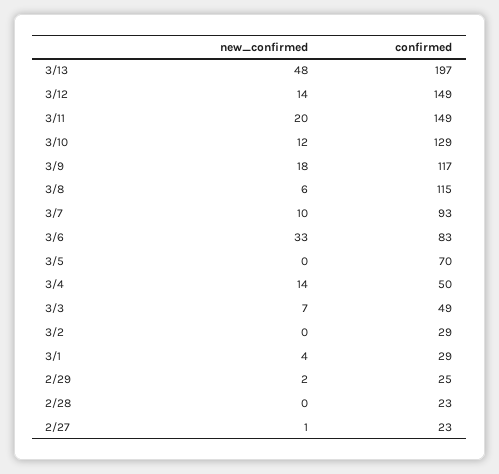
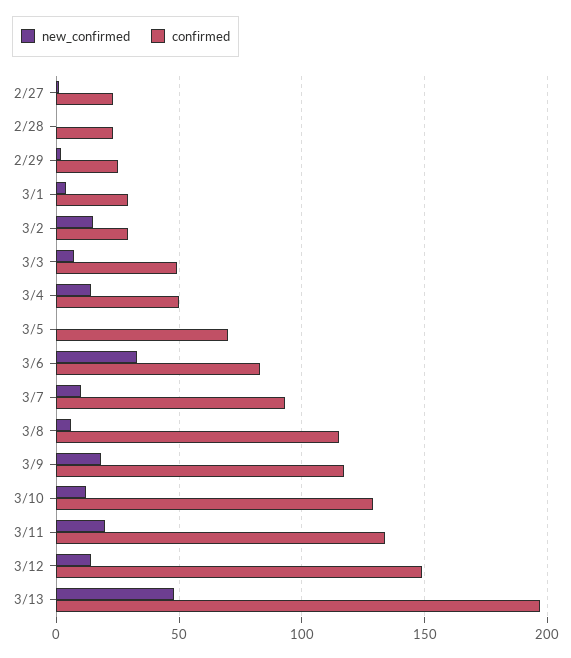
confirmed, 3/11: 149 -> 135
new_confirmed, 3/2: 0 -> 15

